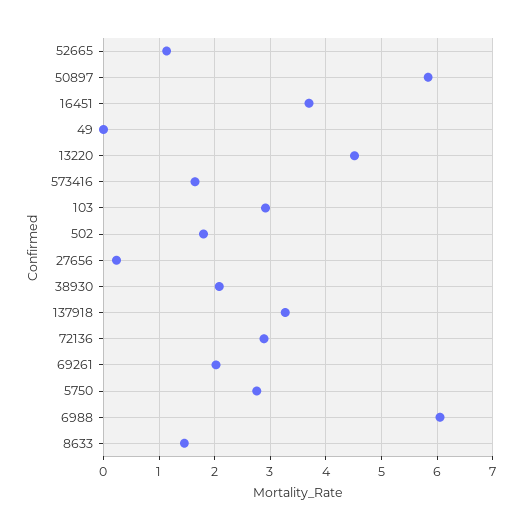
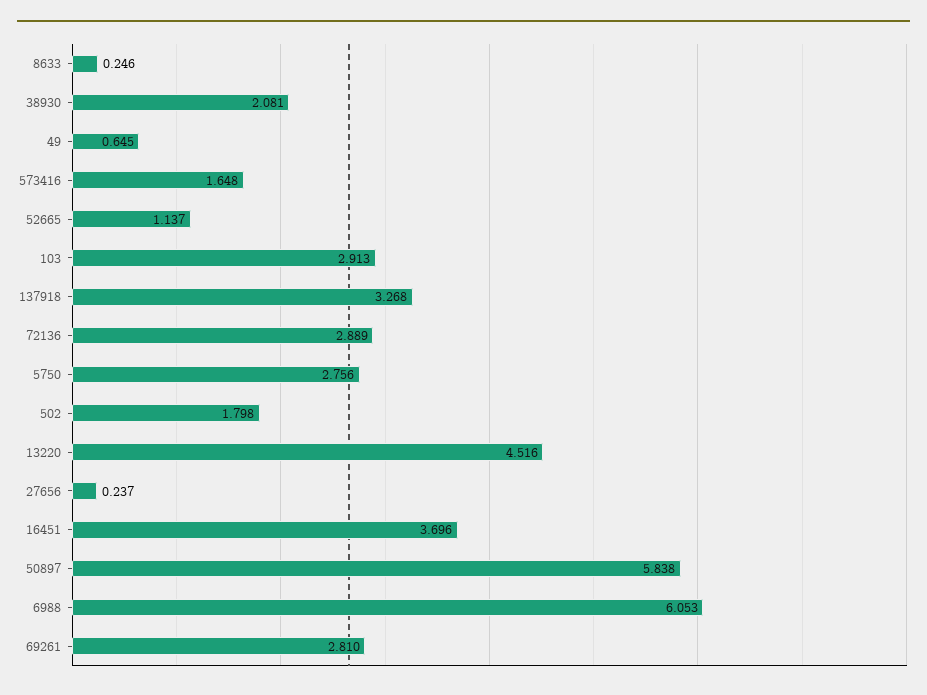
49: 0 -> 0.645
69261: 2 -> 2.81
8633: 1.4 -> 0.246

